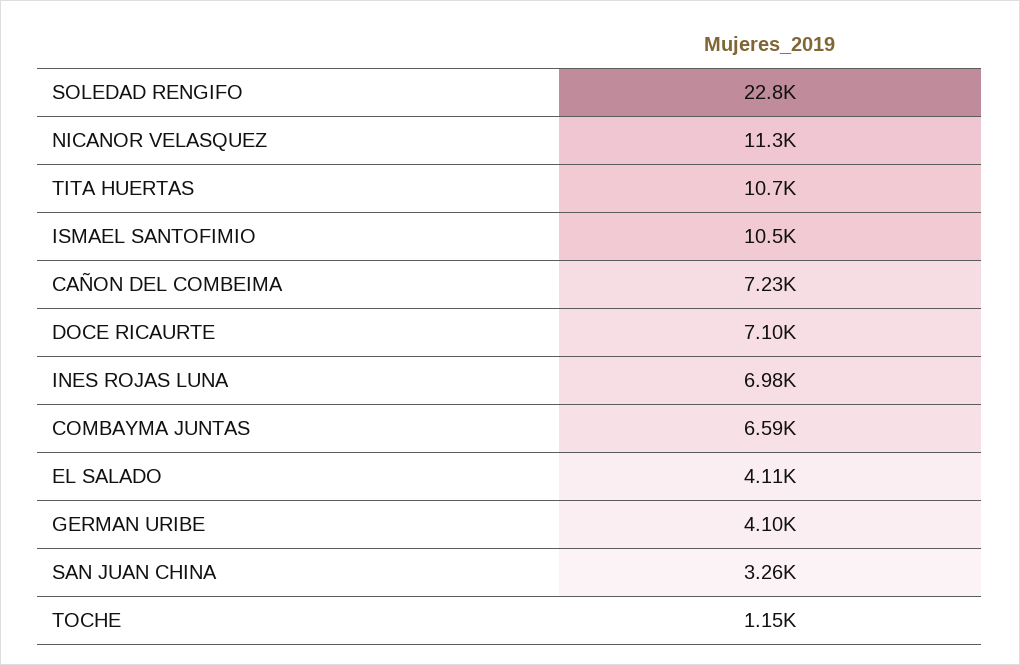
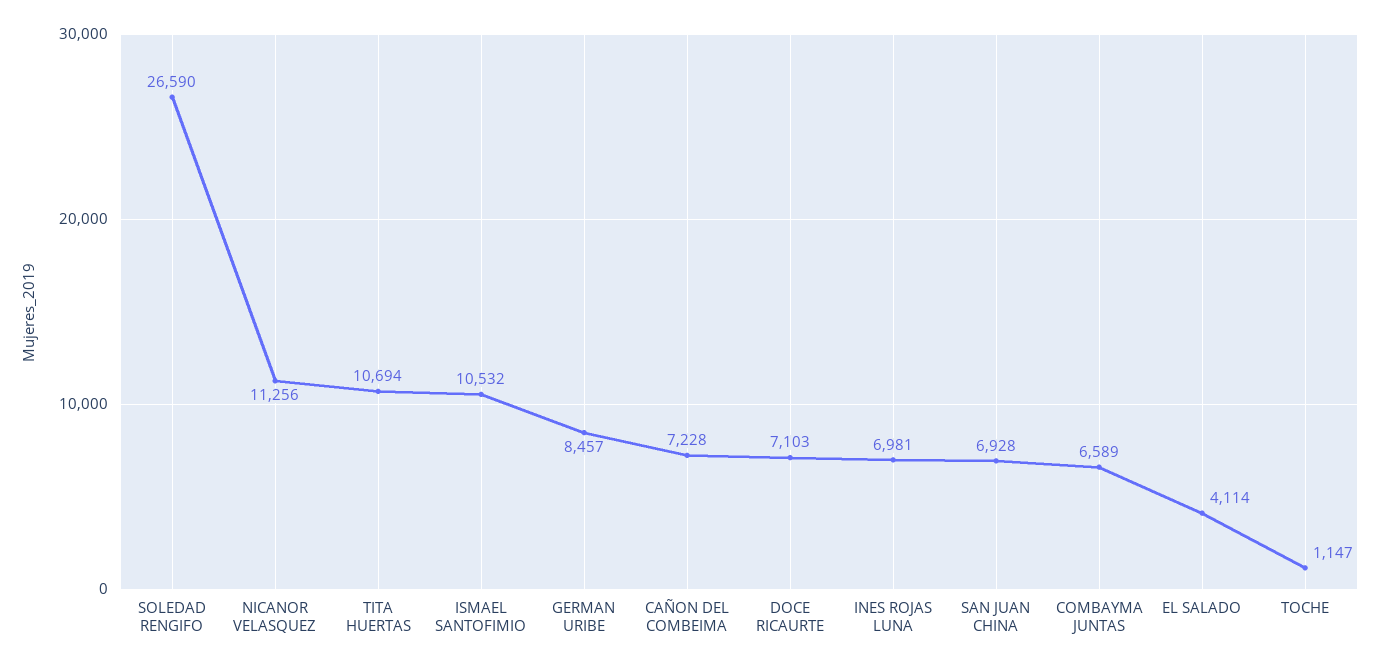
SOLEDAD RENGIFO: 22800 -> 26590
GERMAN URIBE: 4100 -> 8457
SAN JUAN CHINA: 3260 -> 6928

